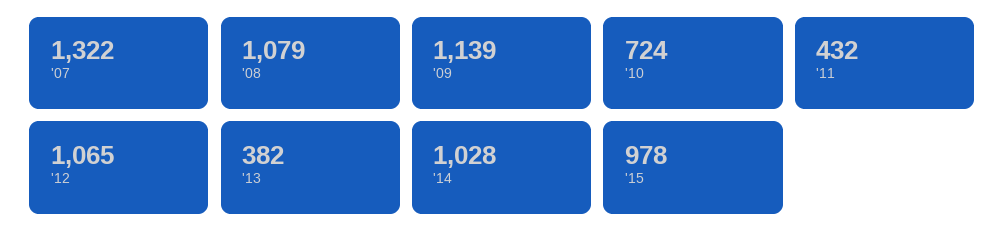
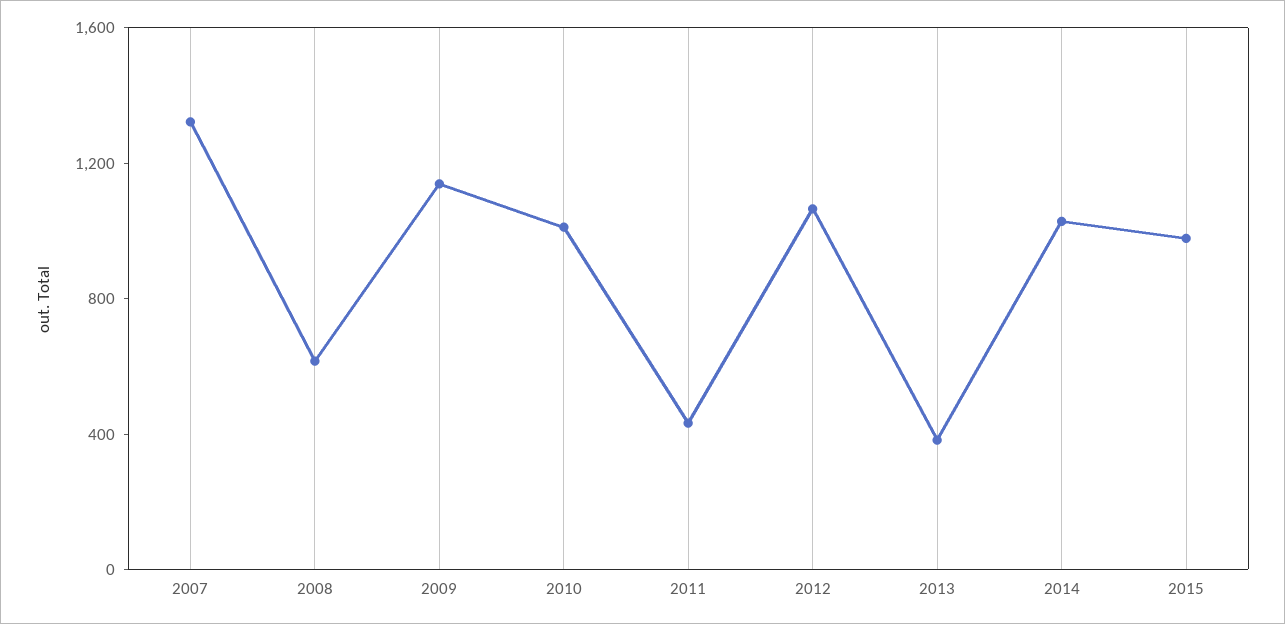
'08: 1079 -> 600
'10: 724 -> 1000

